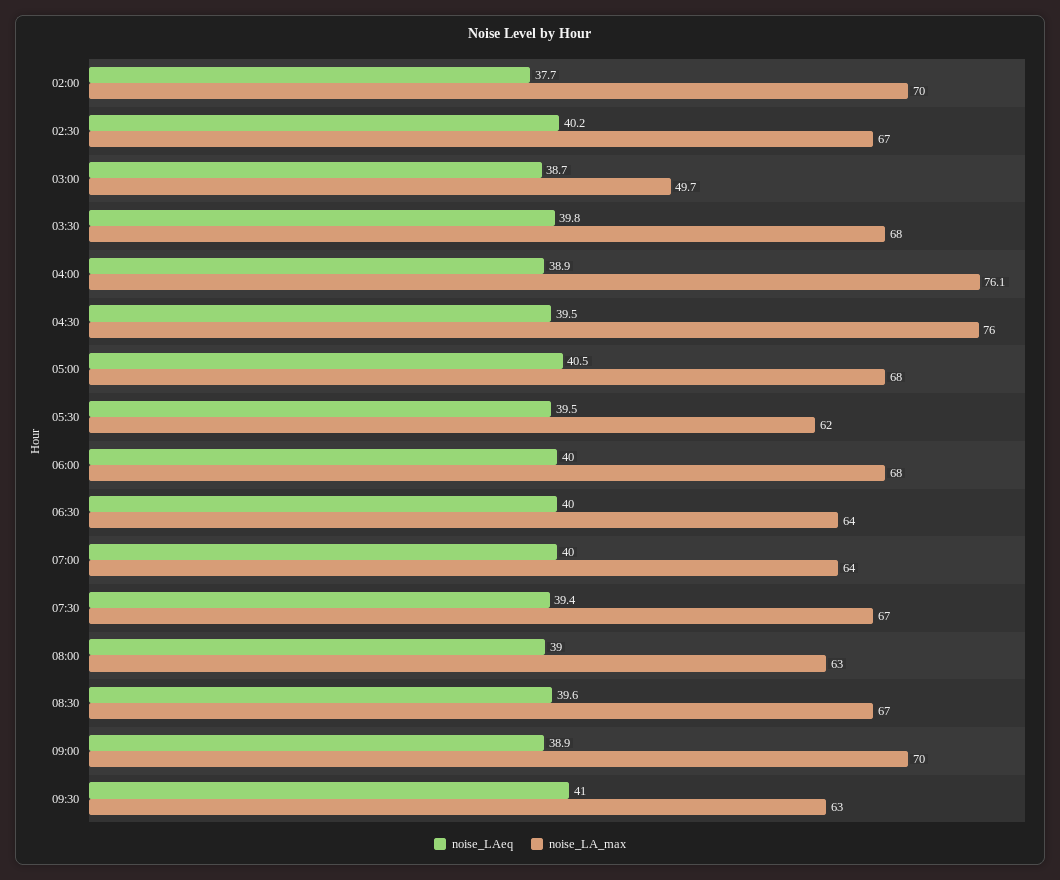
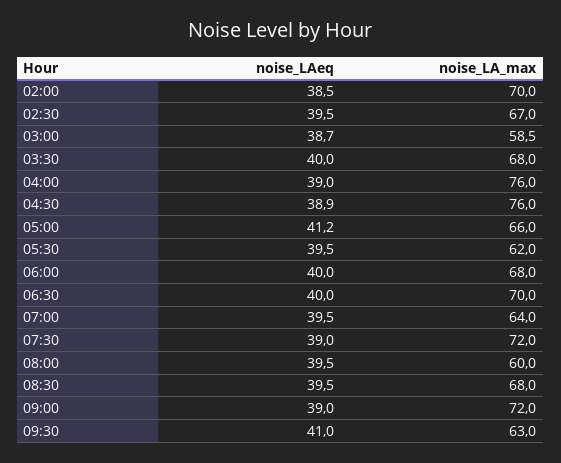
noise_LAeq, 02:00: 37.7 -> 38.5
noise_LAeq, 02:30: 40.2 -> 39.5
noise_LA_max, 03:00: 49.7 -> 58.5
noise_LAeq, 03:30: 39.8 -> 40
noise_LAeq, 04:00: 38.9 -> 39
noise_LA_max, 04:00: 76.1 -> 76
noise_LAeq, 04:30: 39.5 -> 38.9
noise_LAeq, 05:00: 40.5 -> 41.2
noise_LA_max, 05:00: 68 -> 66
noise_LA_max, 06:30: 64 -> 70
noise_LAeq, 07:00: 40 -> 39.5
noise_LAeq, 07:30: 39.4 -> 39
noise_LA_max, 07:30: 67 -> 72
noise_LAeq, 08:00: 39 -> 39.5
noise_LA_max, 08:00: 63 -> 60
noise_LAeq, 08:30: 39.6 -> 39.5
noise_LA_max, 08:30: 67 -> 68
noise_LAeq, 09:00: 38.9 -> 39
noise_LA_max, 09:00: 70 -> 72

